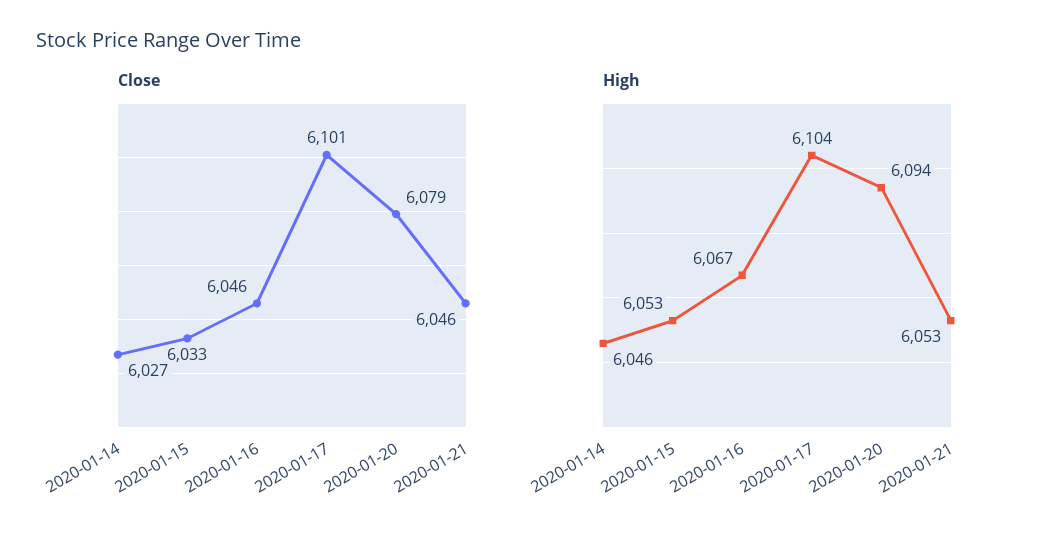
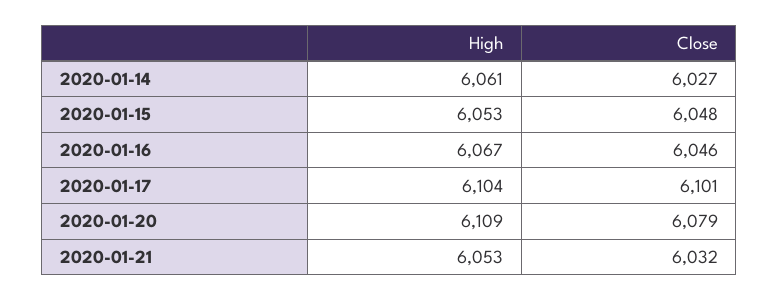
Close, 2020-01-15: 6033 -> 6048
Close, 2020-01-21: 6046 -> 6032
High, 2020-01-14: 6046 -> 6061
High, 2020-01-20: 6094 -> 6109

